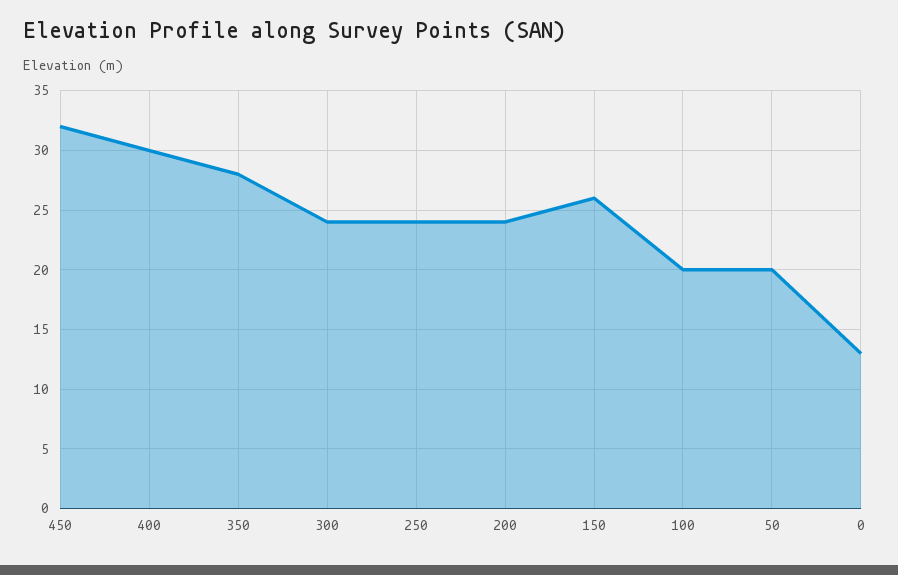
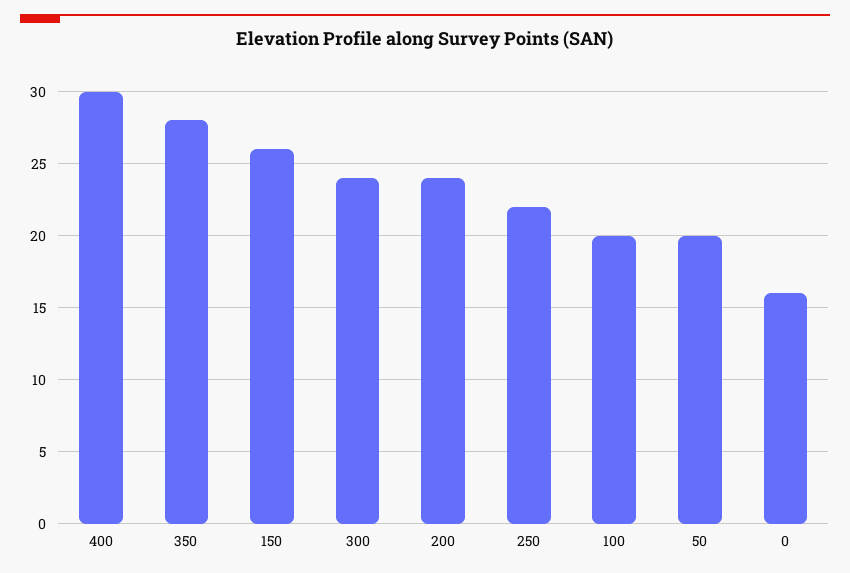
450: 32 -> none
250: 24 -> 22
0: 13 -> 16

